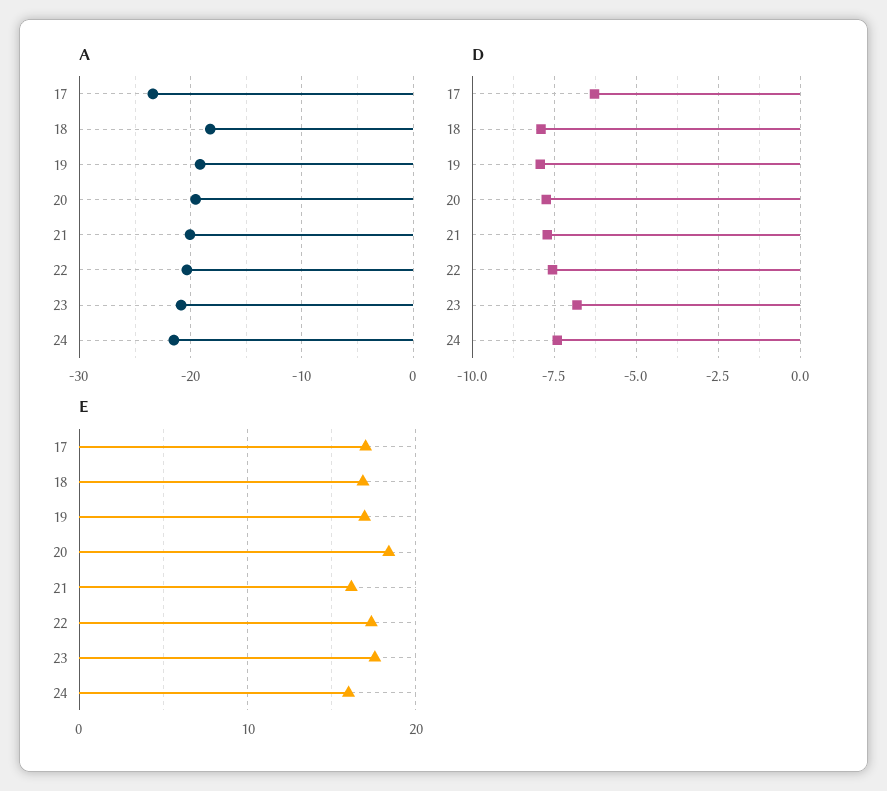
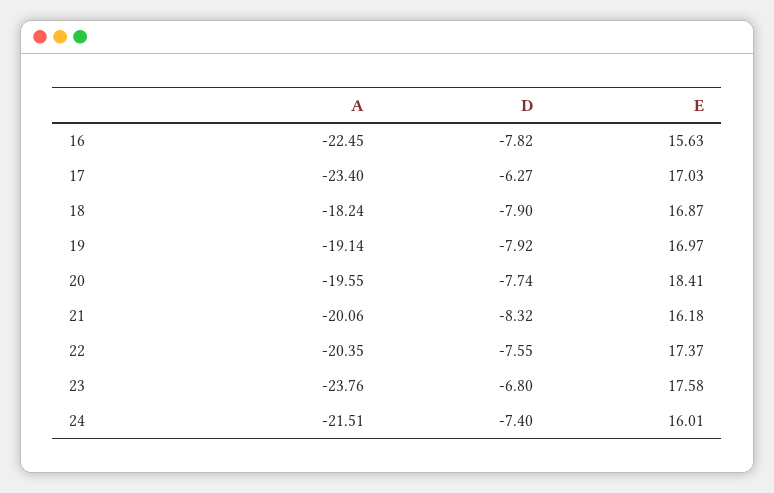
A, 23: -21 -> -23.76
D, 21: -7.75 -> -8.32
A, 16: none -> -22.45
D, 16: none -> -7.82
E, 16: none -> 15.63

